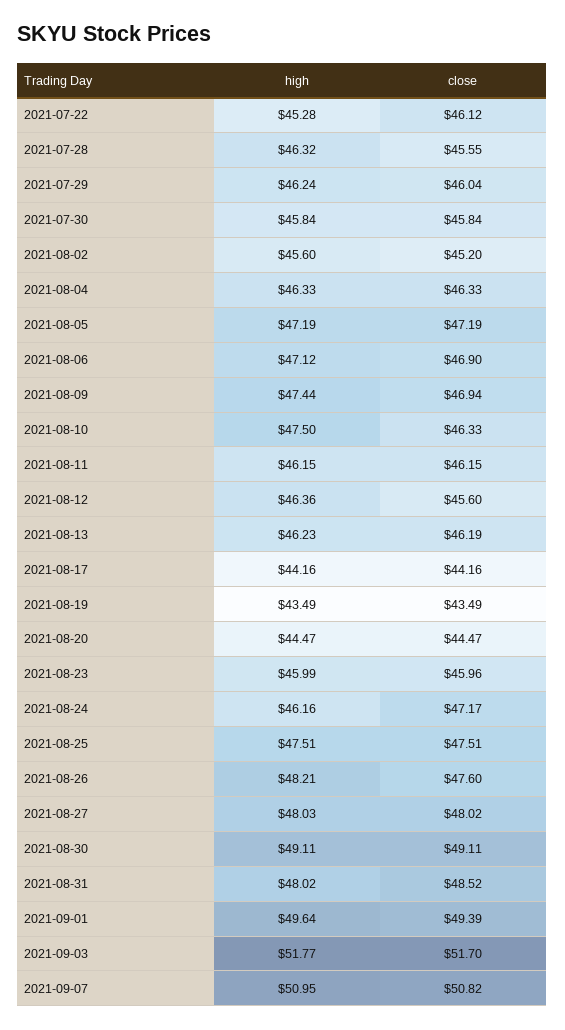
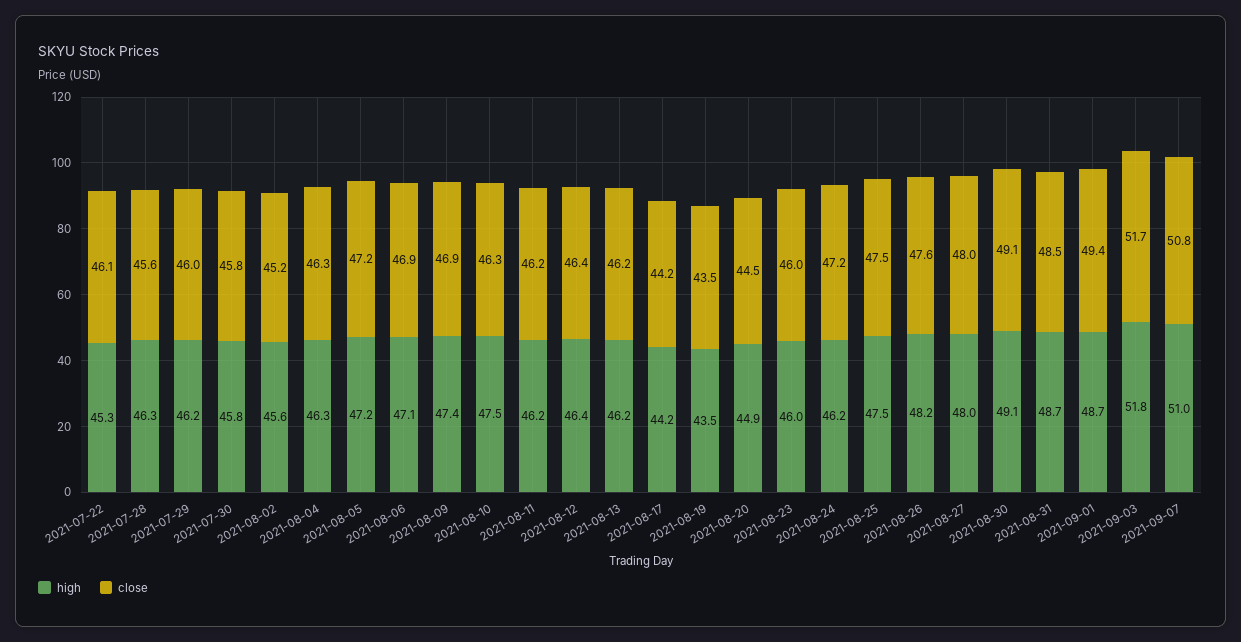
close, 2021-08-12: 45.6 -> 46.4
high, 2021-08-20: 44.47 -> 44.9
high, 2021-08-31: 48.02 -> 48.7
high, 2021-09-01: 49.64 -> 48.7

